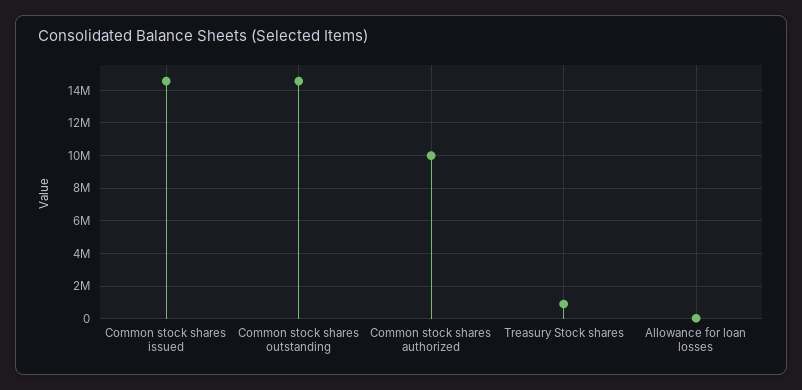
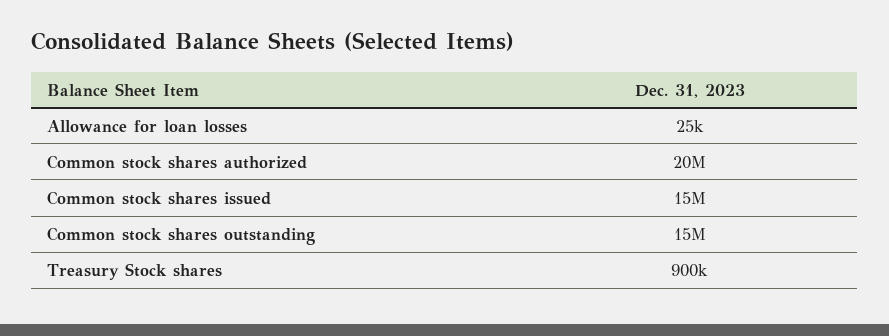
Common stock shares authorized: 10000000 -> 20000000

